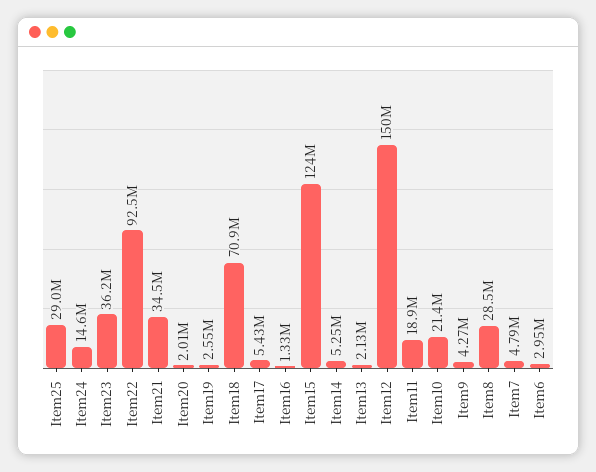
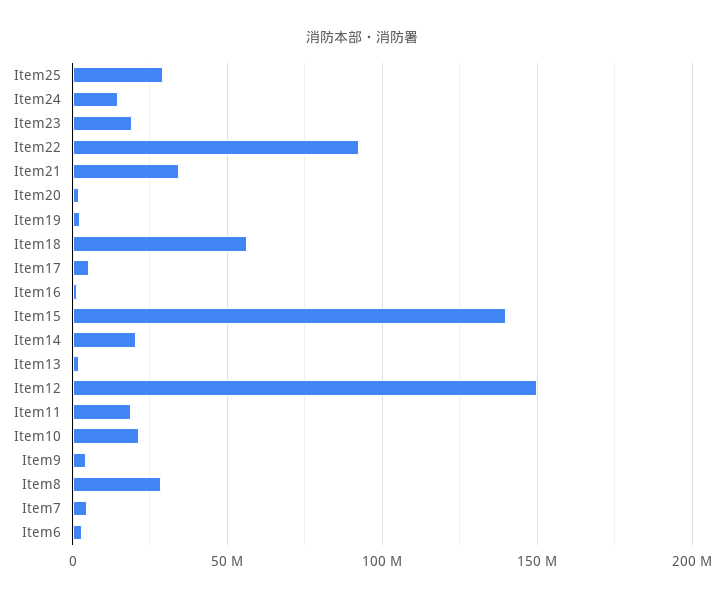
Item23: 36200000 -> 20000000
Item18: 70900000 -> 55000000
Item15: 124000000 -> 140000000
Item14: 5250000 -> 20000000

